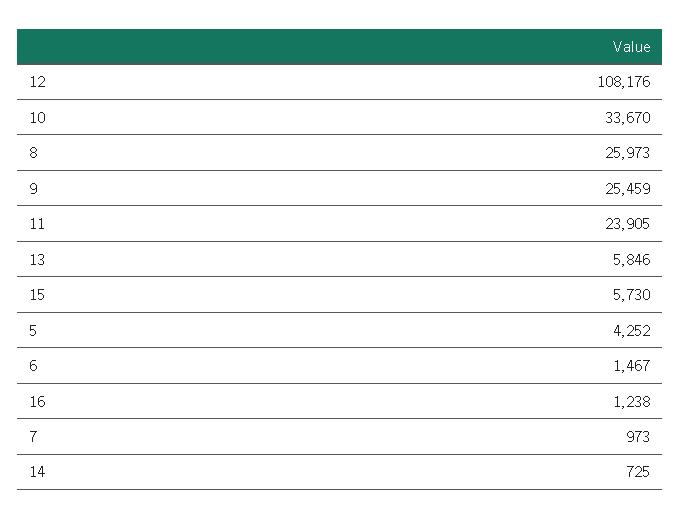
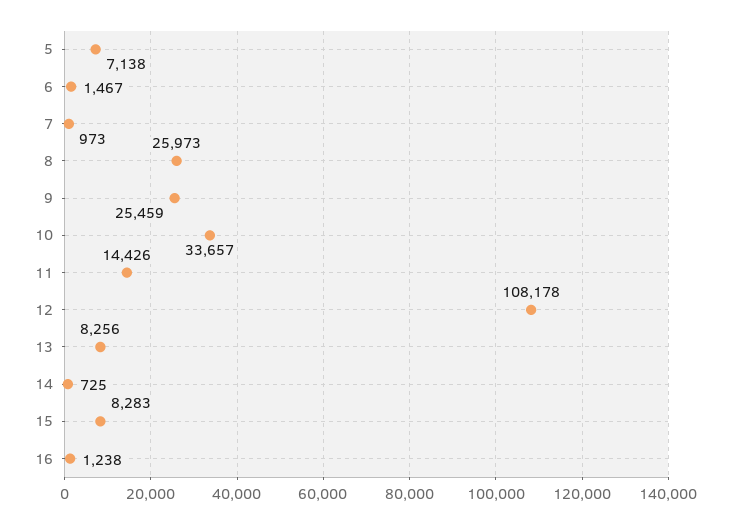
12: 108176 -> 108178
10: 33670 -> 33657
11: 23905 -> 14426
13: 5846 -> 8256
15: 5730 -> 8283
5: 4252 -> 7138

